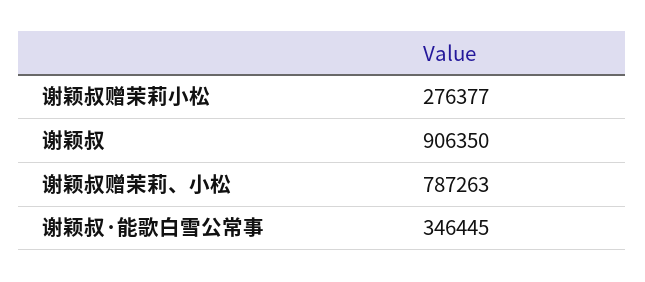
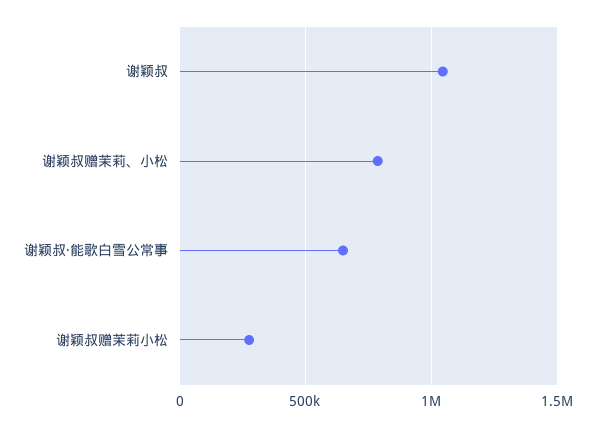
谢颖叔: 906350 -> 1050000
谢颖叔·能歌白雪公常事: 346445 -> 650000

